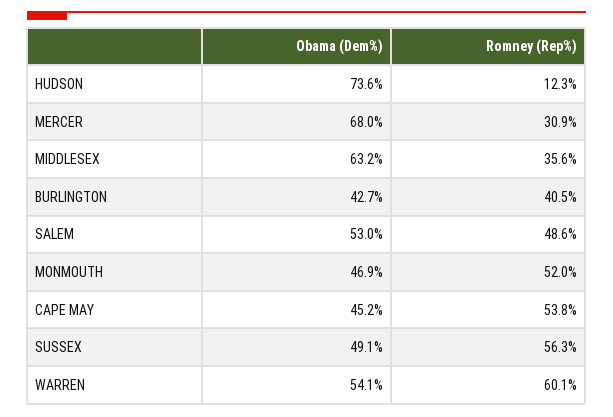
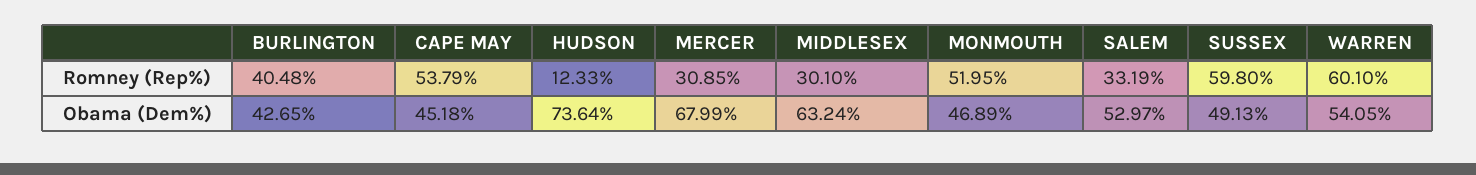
Romney (Rep%), MIDDLESEX: 35.6 -> 30.1
Romney (Rep%), SALEM: 48.6 -> 33.19
Romney (Rep%), SUSSEX: 56.3 -> 59.8

